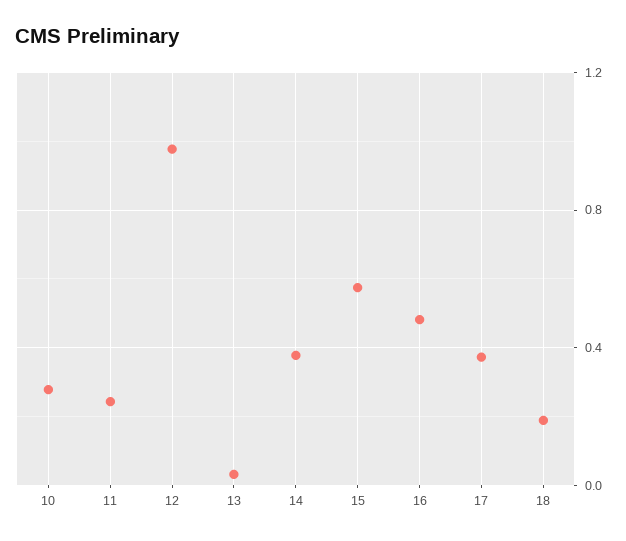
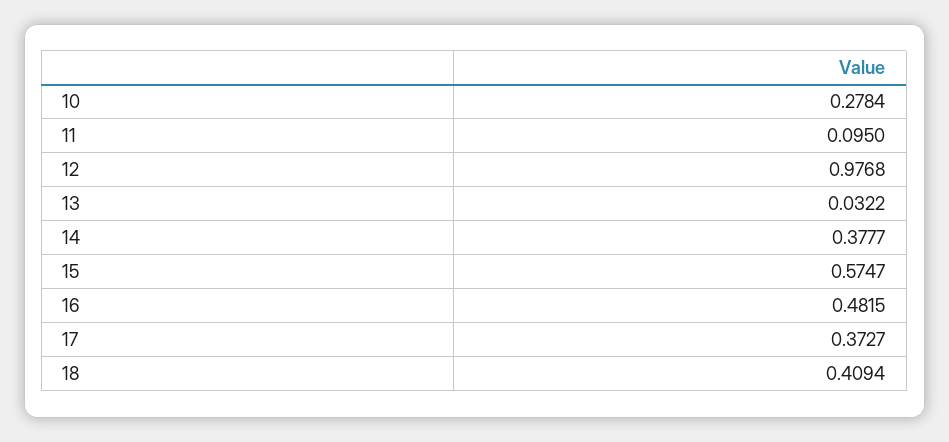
11: 0.25 -> 0.095
18: 0.2 -> 0.4094

